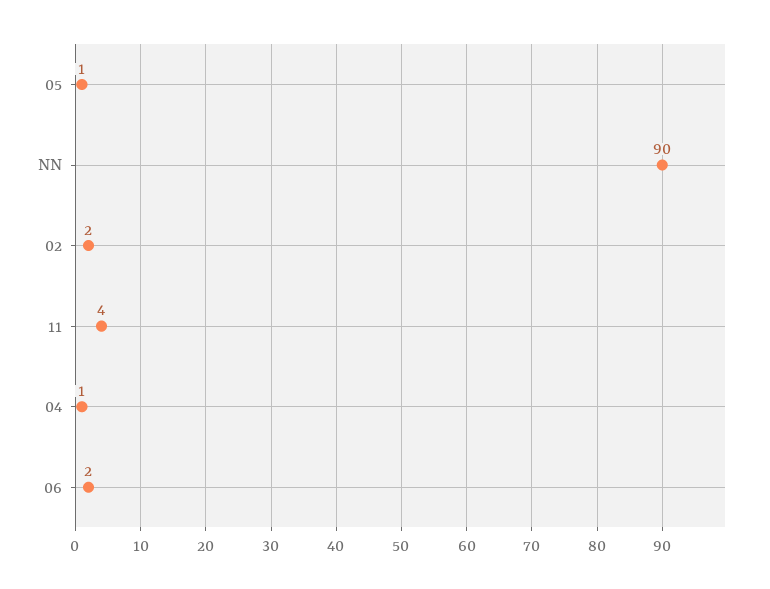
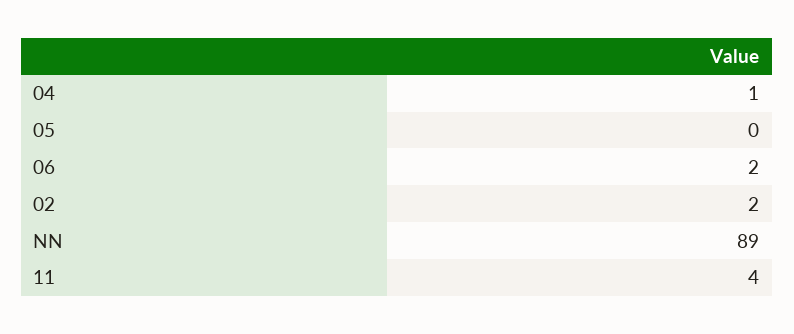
05: 1 -> 0
NN: 90 -> 89

